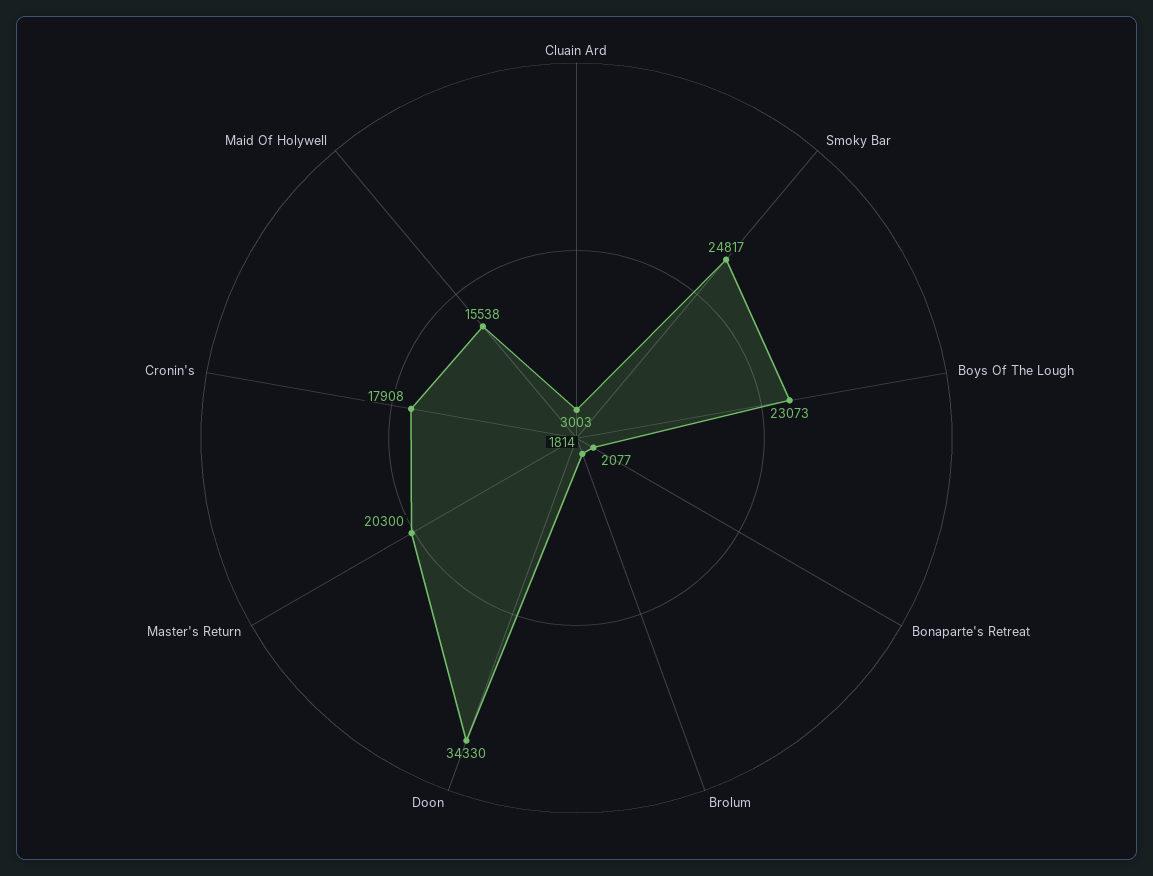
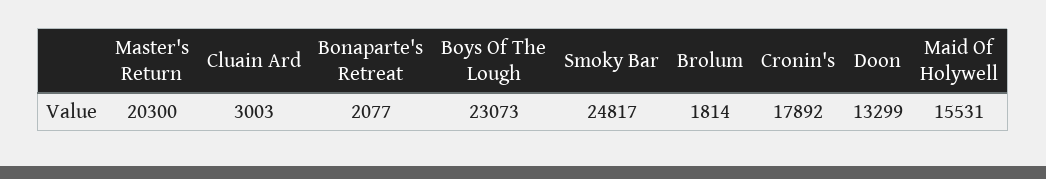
Doon: 34330 -> 13299
Cronin's: 17908 -> 17892
Maid Of Holywell: 15538 -> 15531

